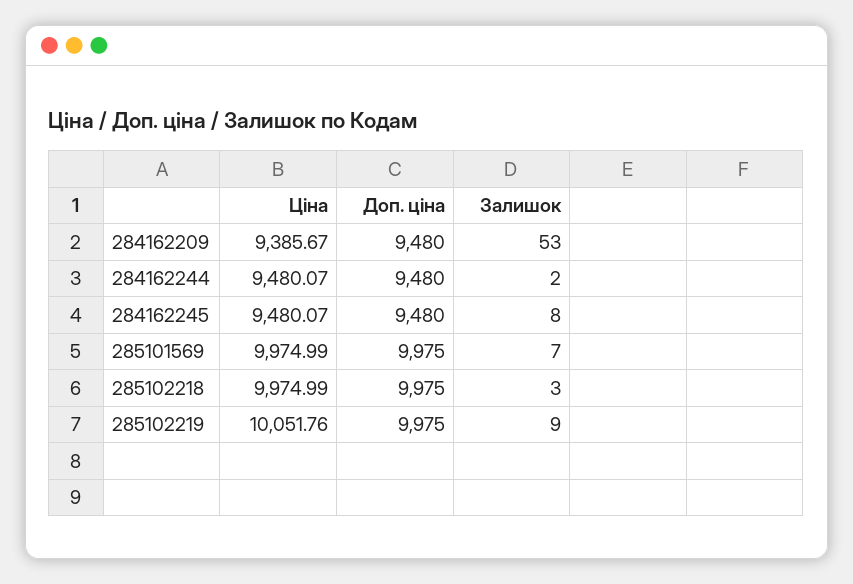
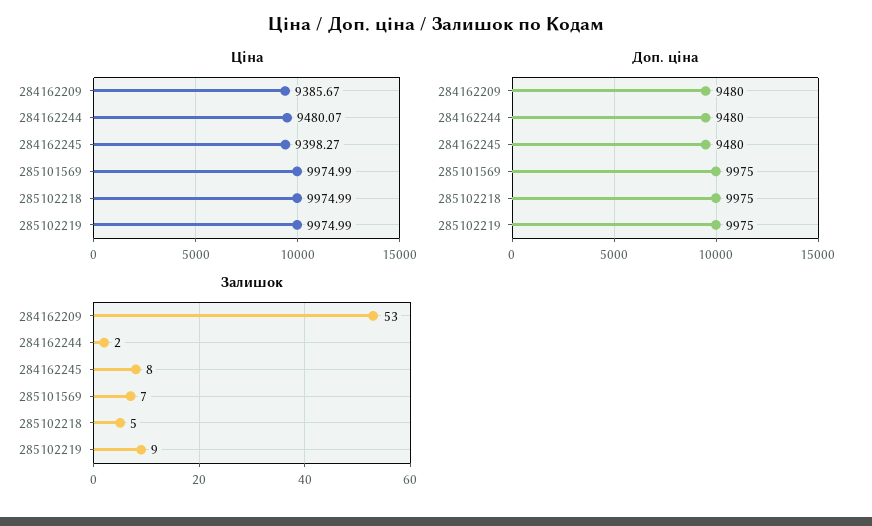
Ціна, 284162245: 9480.07 -> 9398.27
Залишок, 285102218: 3 -> 5
Ціна, 285102219: 10051.76 -> 9974.99

